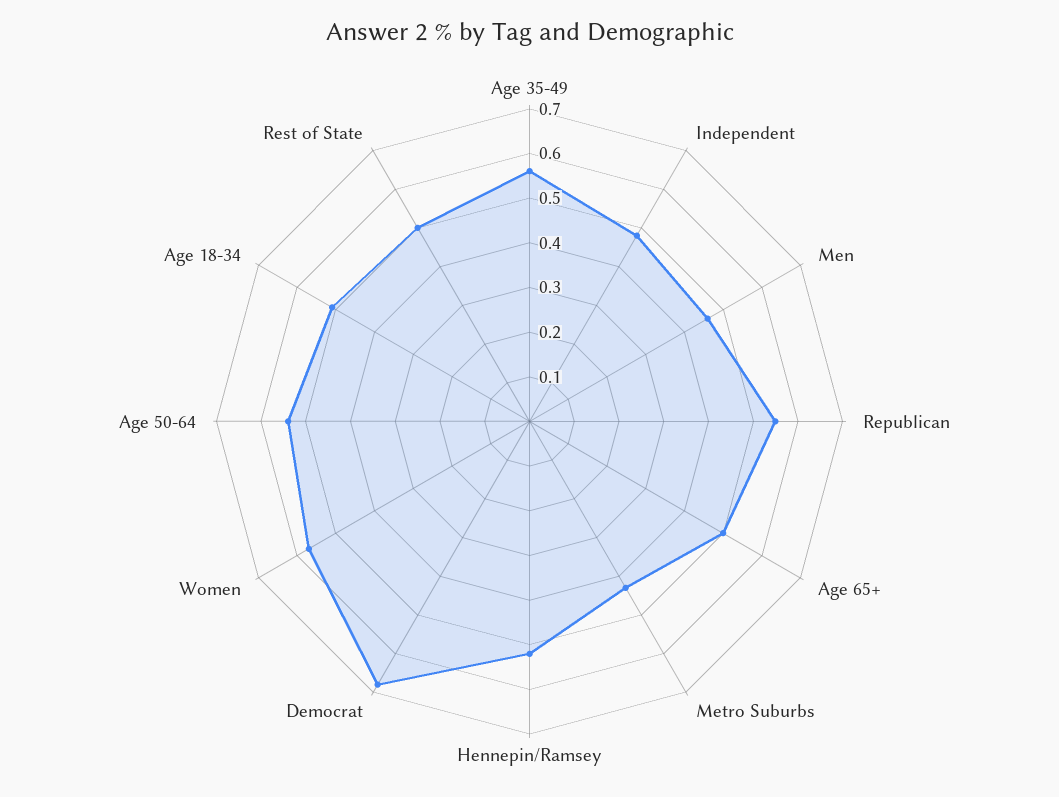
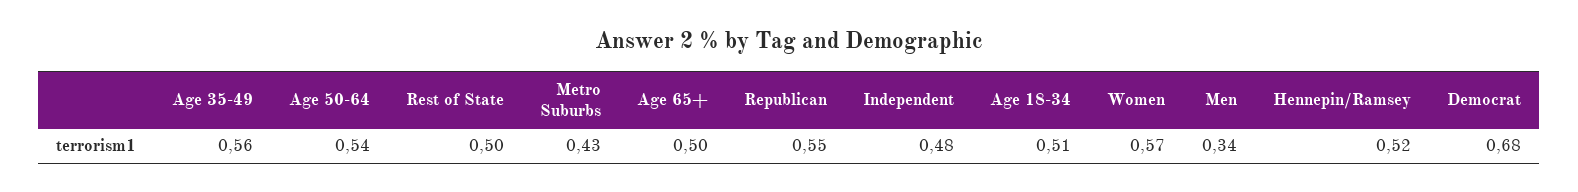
Men: 0.45 -> 0.34

